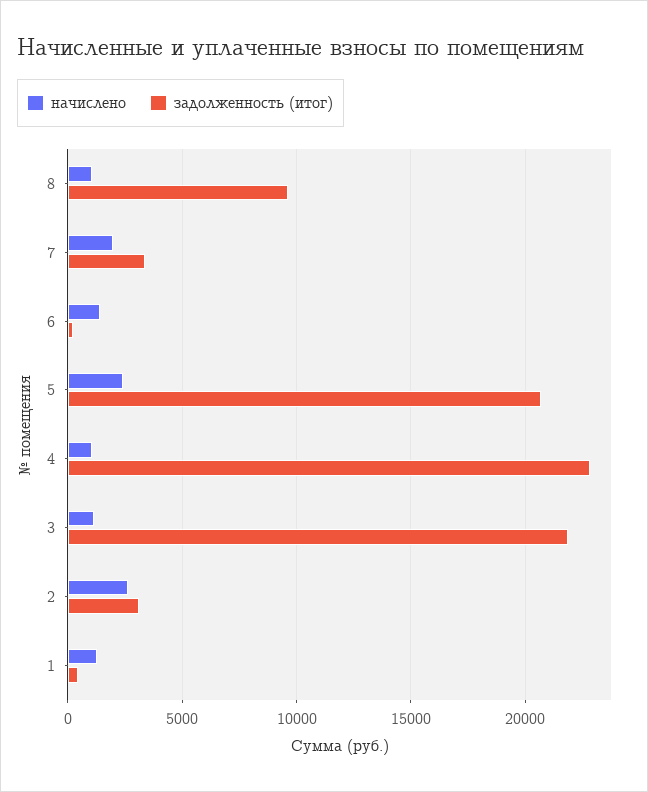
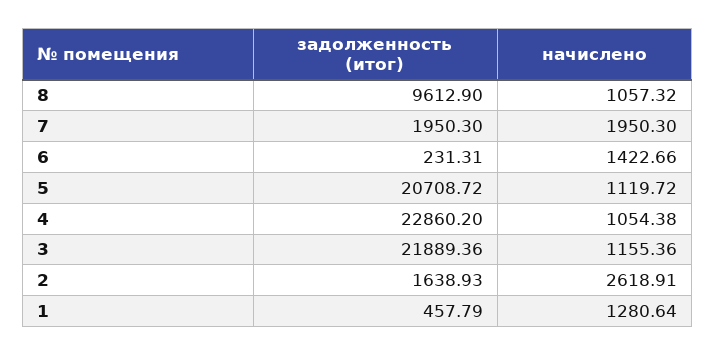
задолженность (итог), 7: 3500 -> 1950.3
начислено, 5: 2500 -> 1119.72
задолженность (итог), 2: 3000 -> 1638.93

